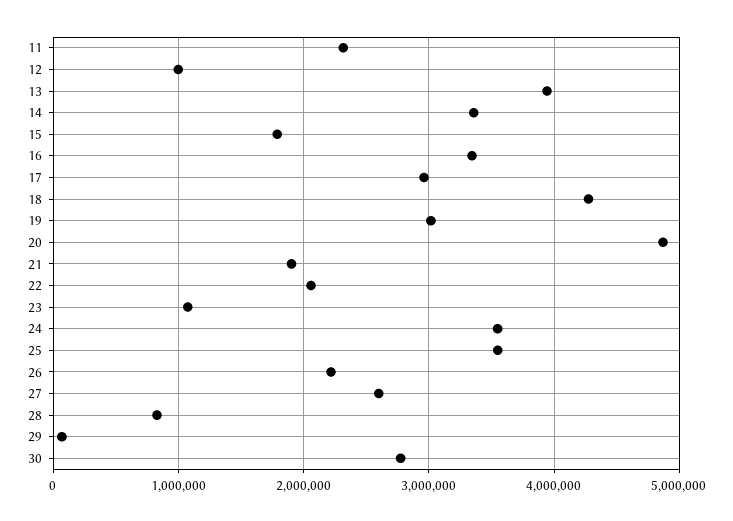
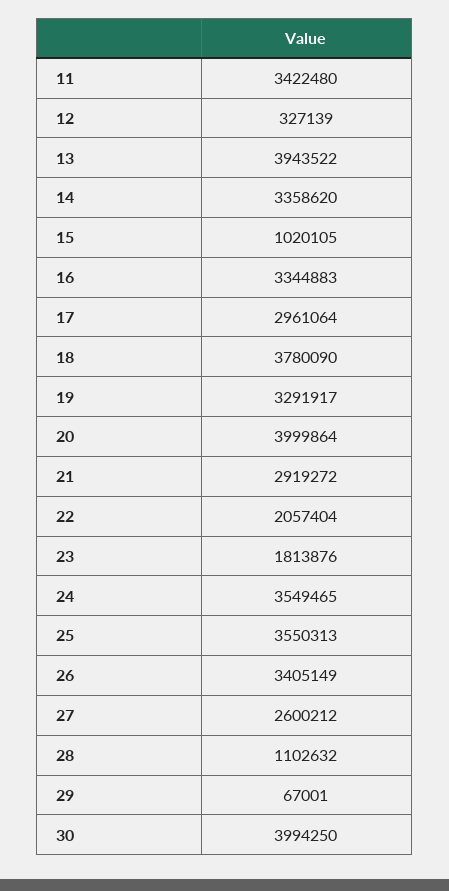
11: 2300000 -> 3422480
12: 1000000 -> 327139
15: 1800000 -> 1020105
18: 4300000 -> 3780090
19: 3000000 -> 3291917
20: 4900000 -> 3999864
21: 1900000 -> 2919272
23: 1100000 -> 1813876
26: 2200000 -> 3405149
28: 800000 -> 1102632
30: 2800000 -> 3994250

